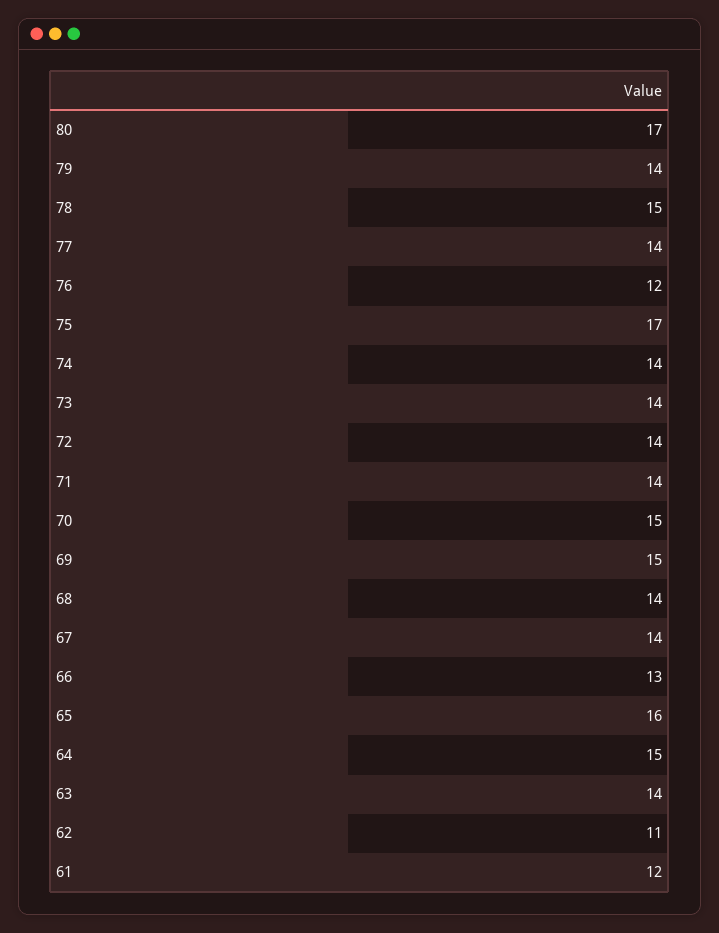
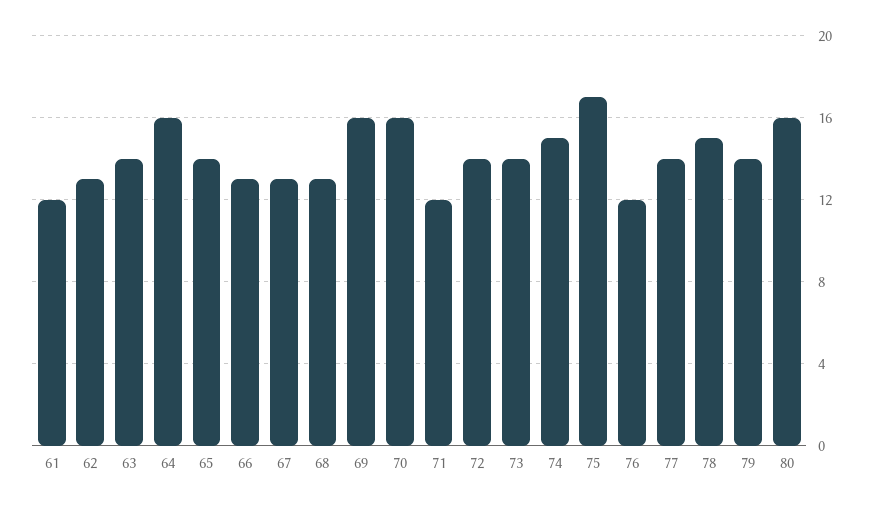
80: 17 -> 16
74: 14 -> 15
71: 14 -> 12
70: 15 -> 16
69: 15 -> 16
68: 14 -> 13
67: 14 -> 13
65: 16 -> 14
64: 15 -> 16
62: 11 -> 13

